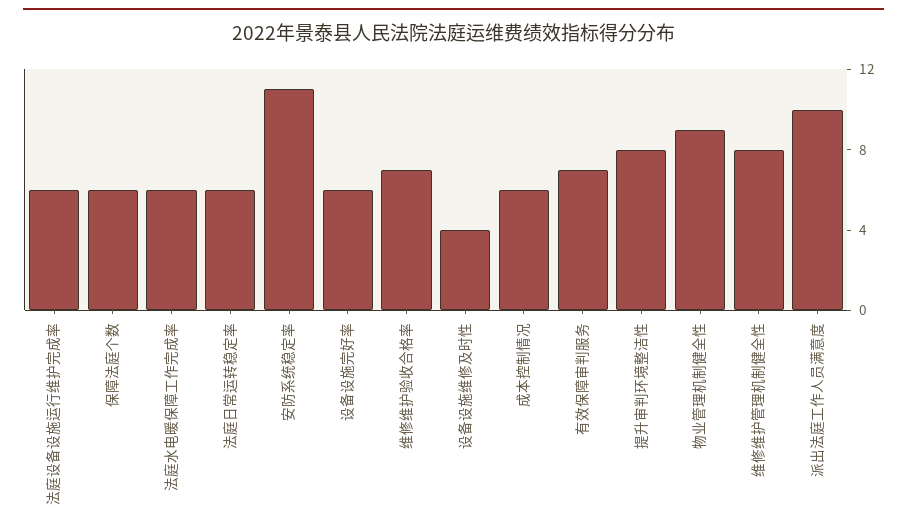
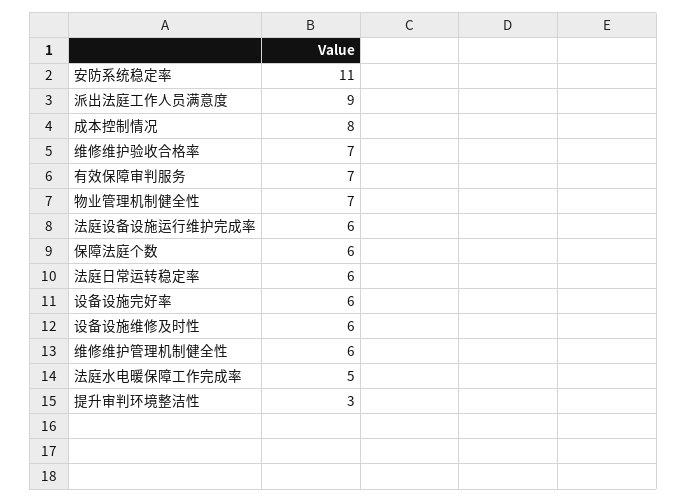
法庭水电暖保障工作完成率: 6 -> 5
设备设施维修及时性: 4 -> 6
成本控制情况: 6 -> 8
提升审判环境整洁性: 8 -> 3
物业管理机制健全性: 9 -> 7
维修维护管理机制健全性: 8 -> 6
派出法庭工作人员满意度: 10 -> 9

